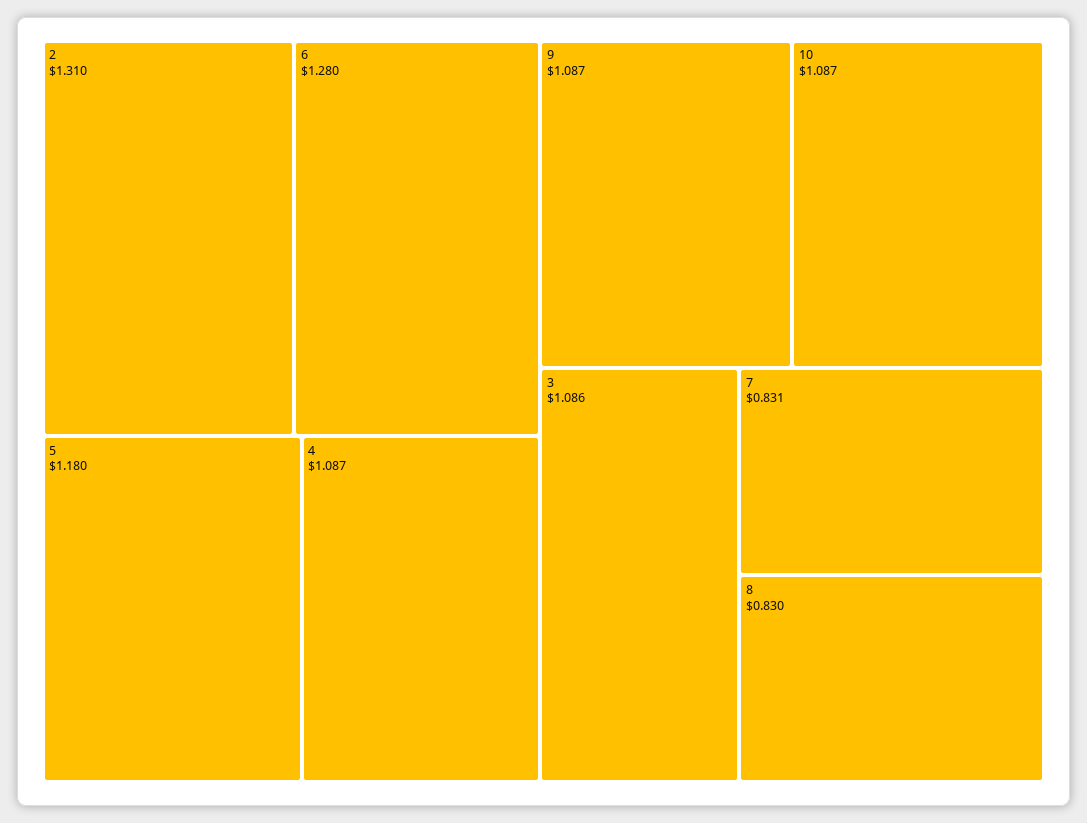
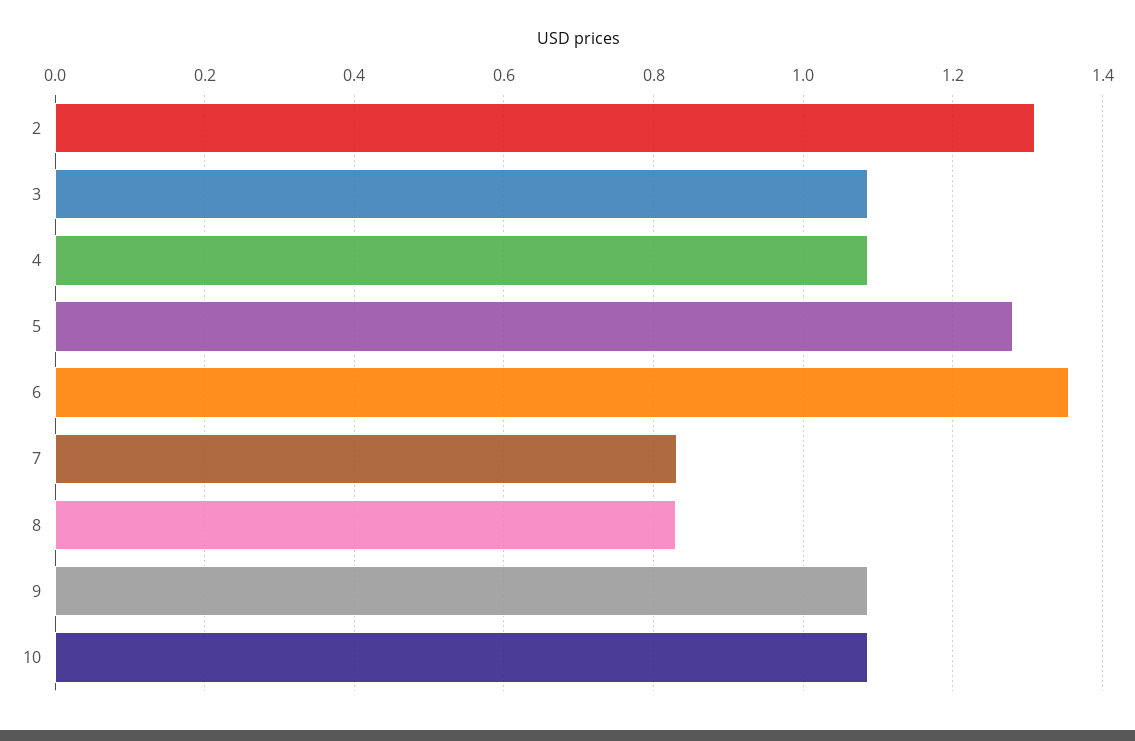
6: 1.28 -> 1.36
5: 1.18 -> 1.28

